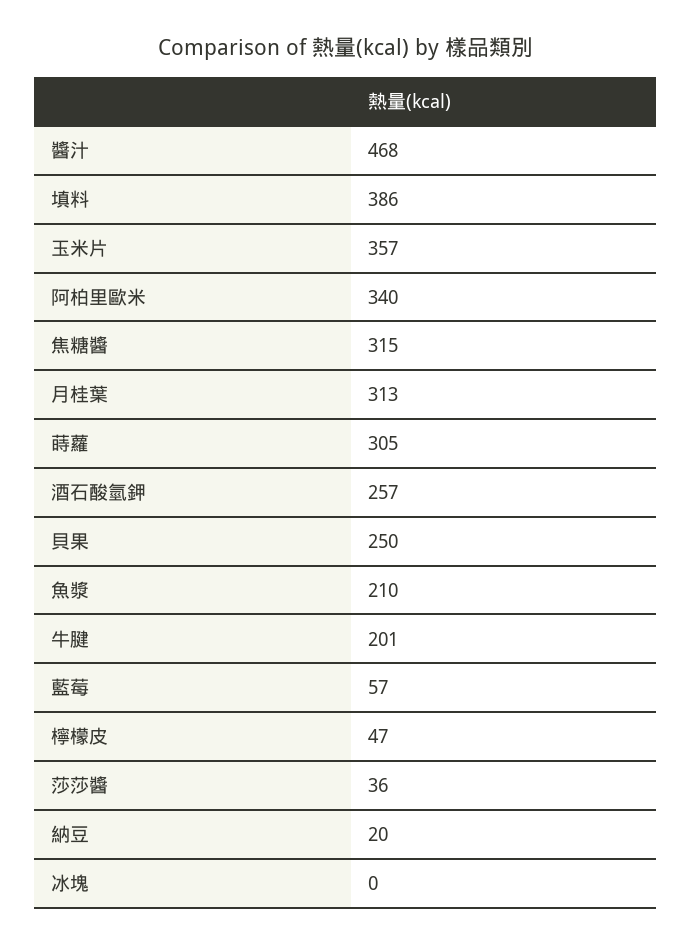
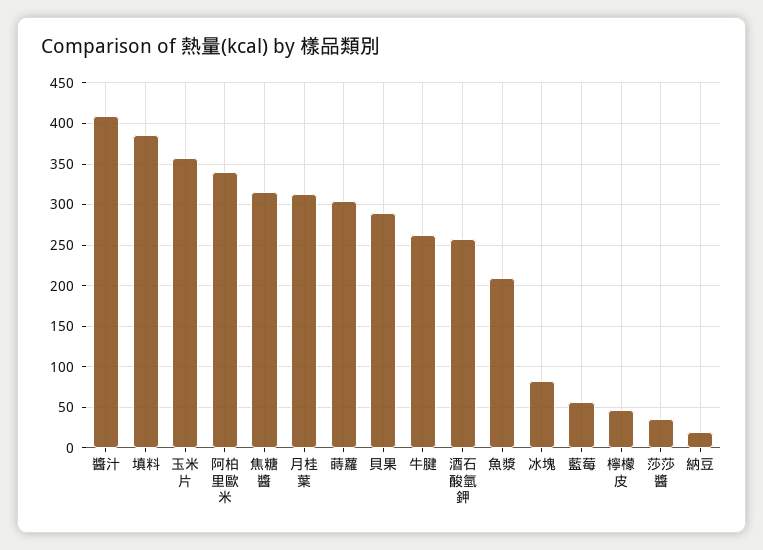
醬汁: 468 -> 410
貝果: 250 -> 290
牛腱: 201 -> 260
冰塊: 0 -> 80

